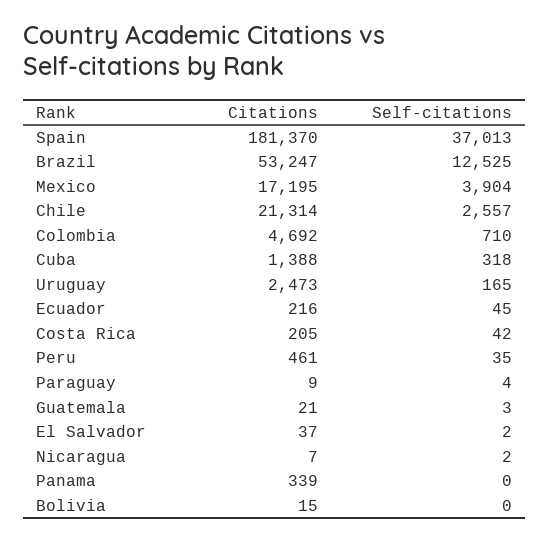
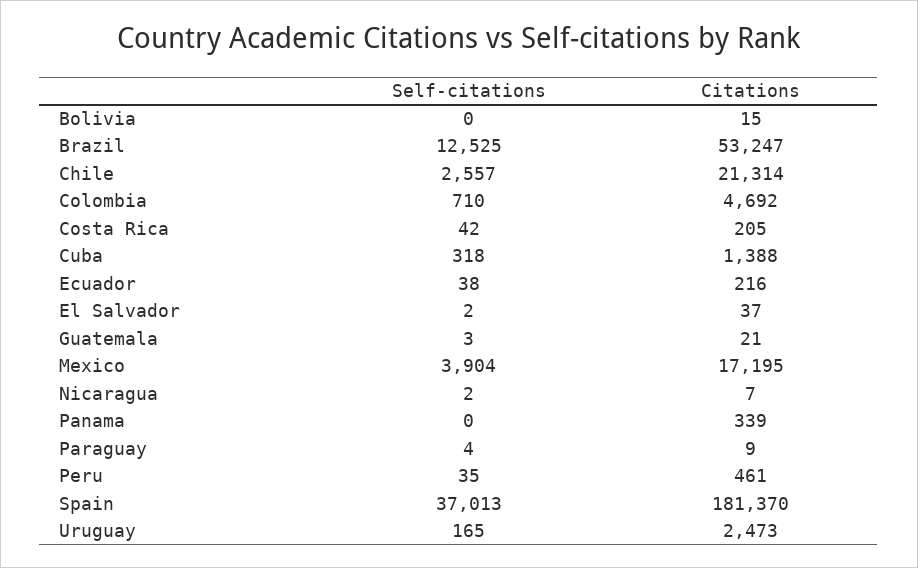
Self-citations, Ecuador: 45 -> 38

